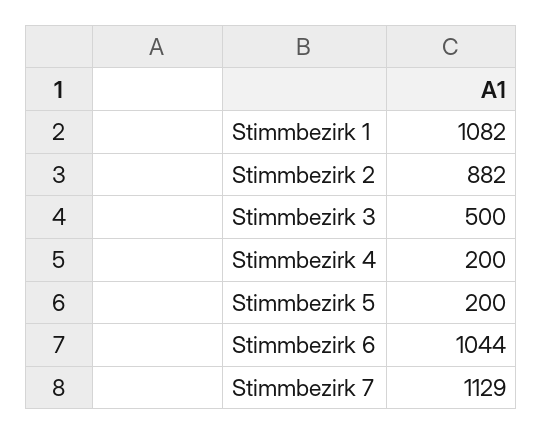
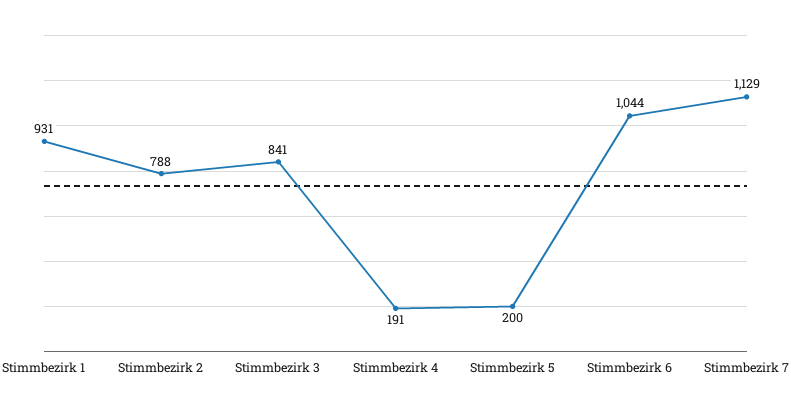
Stimmbezirk 1: 1082 -> 931
Stimmbezirk 2: 882 -> 788
Stimmbezirk 3: 500 -> 841
Stimmbezirk 4: 200 -> 191

